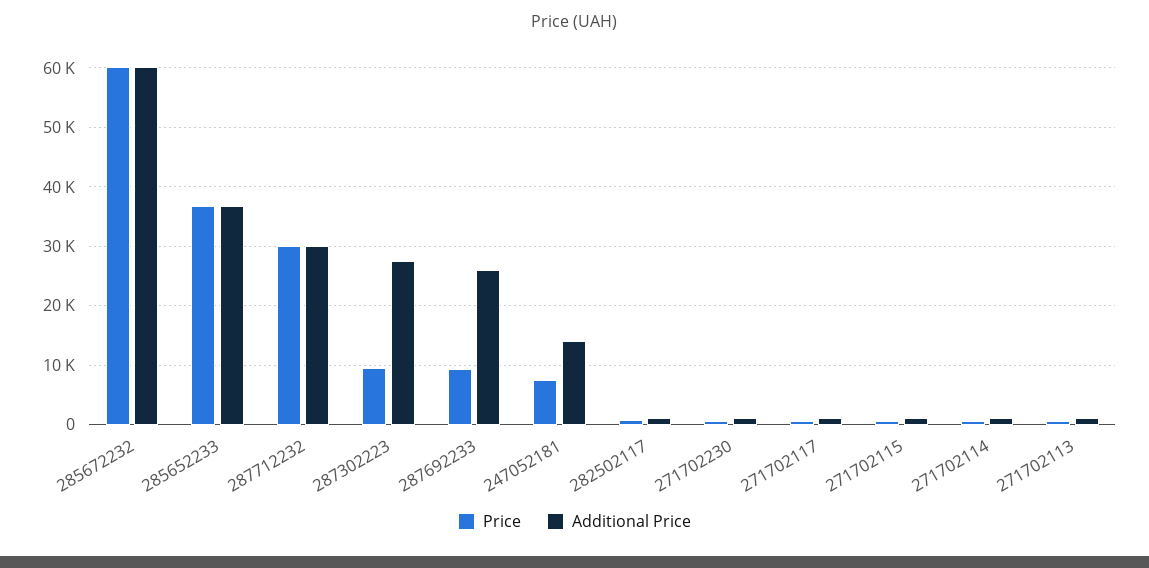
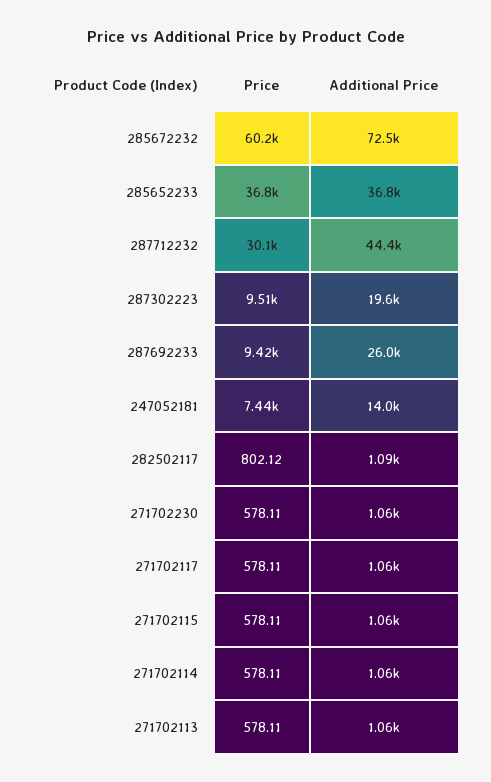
Additional Price, 285672232: 60000 -> 72500
Additional Price, 287712232: 30000 -> 44400
Additional Price, 287302223: 28000 -> 19600

